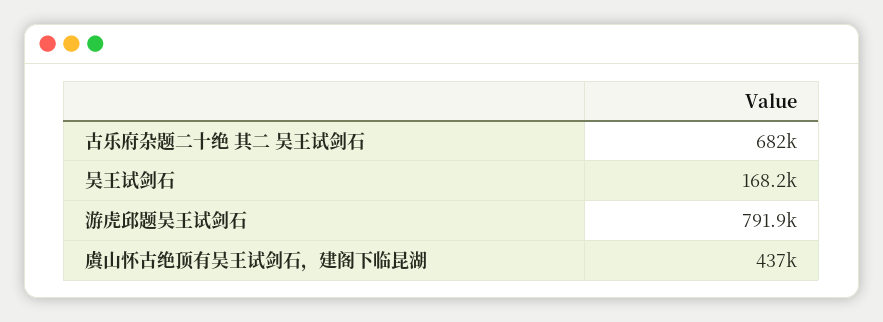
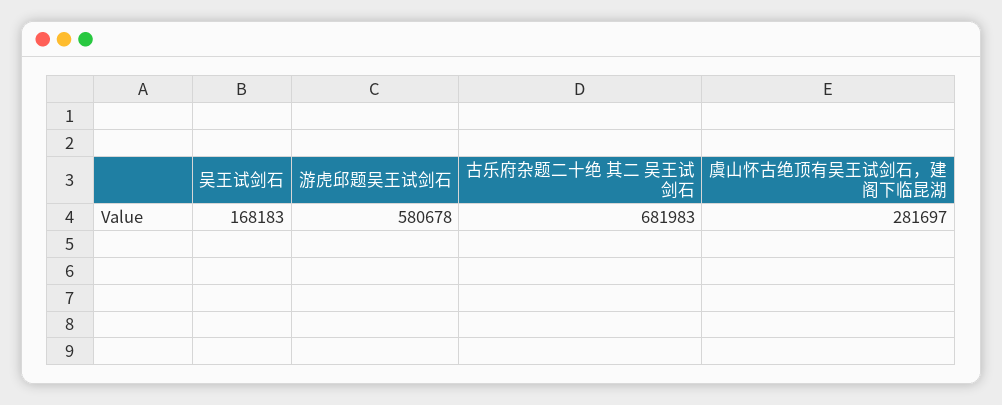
游虎邱题吴王试剑石: 791900 -> 580678
虞山怀古绝顶有吴王试剑石，建阁下临昆湖: 437000 -> 281697

